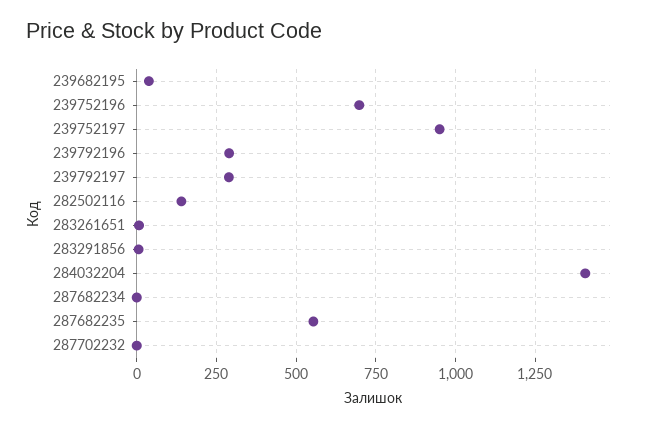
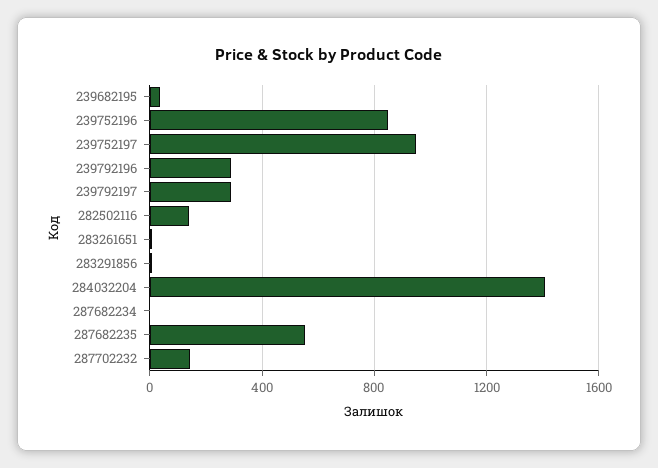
239752196: 700 -> 850
287702232: 0 -> 150

